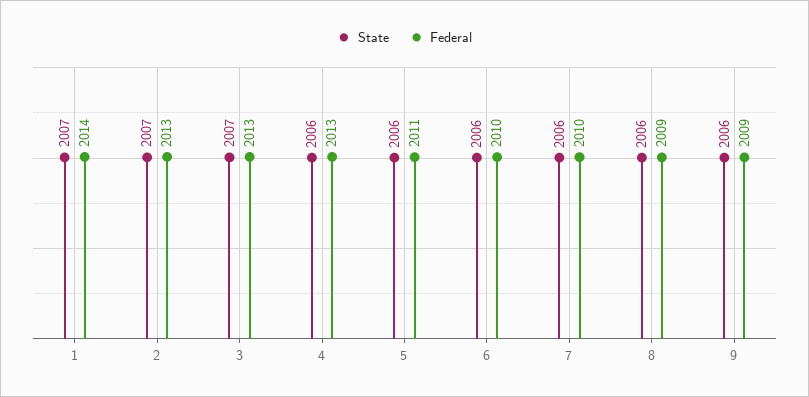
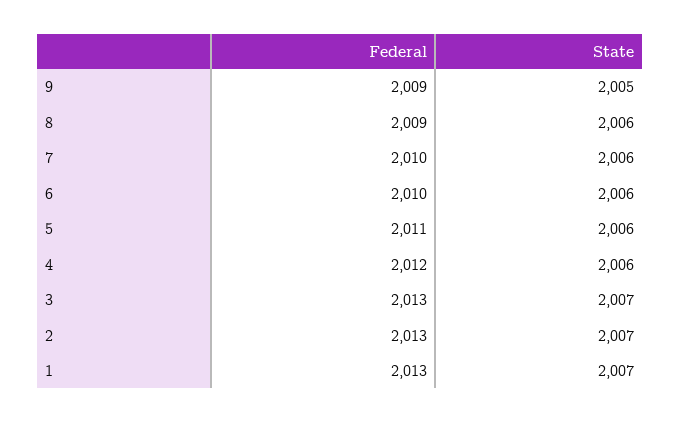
Federal, 1: 2014 -> 2013
Federal, 4: 2013 -> 2012
State, 9: 2006 -> 2005

